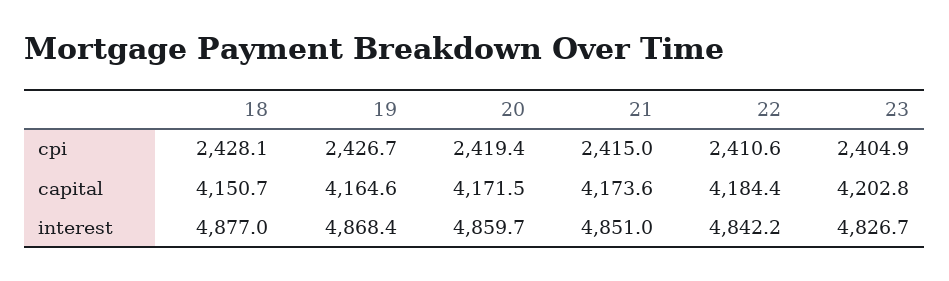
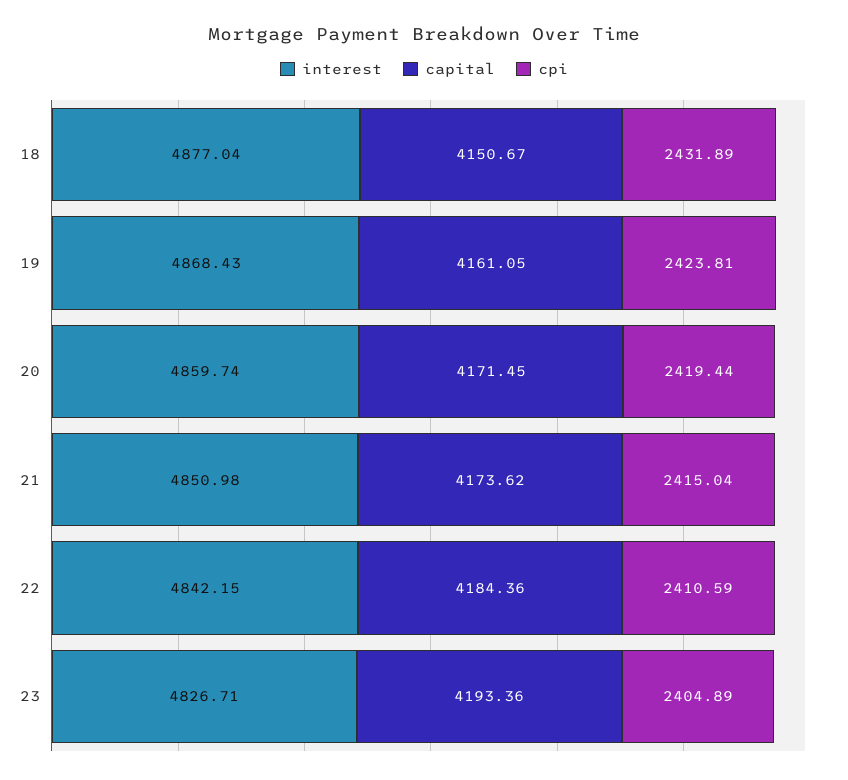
cpi, 18: 2428.1 -> 2431.89
cpi, 19: 2426.7 -> 2423.81
capital, 19: 4164.6 -> 4161.05
capital, 23: 4202.8 -> 4193.36

